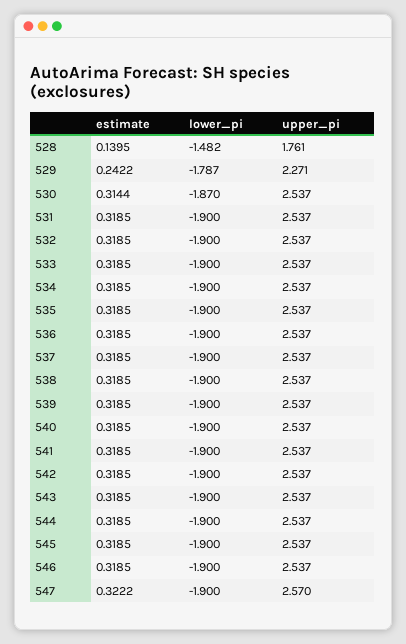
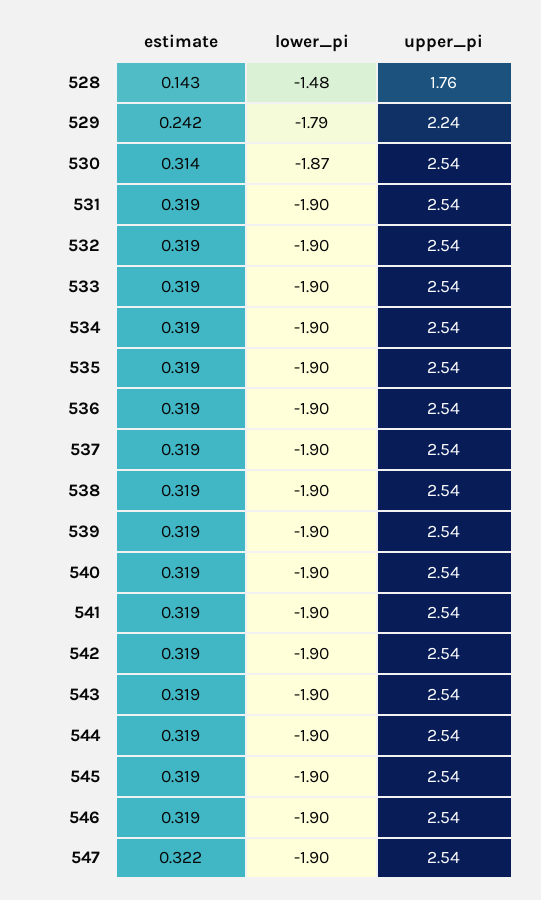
estimate, 528: 0.1395 -> 0.143
upper_pi, 529: 2.271 -> 2.24
upper_pi, 547: 2.57 -> 2.54

